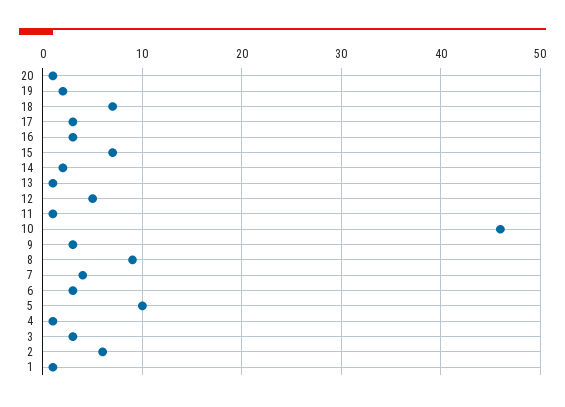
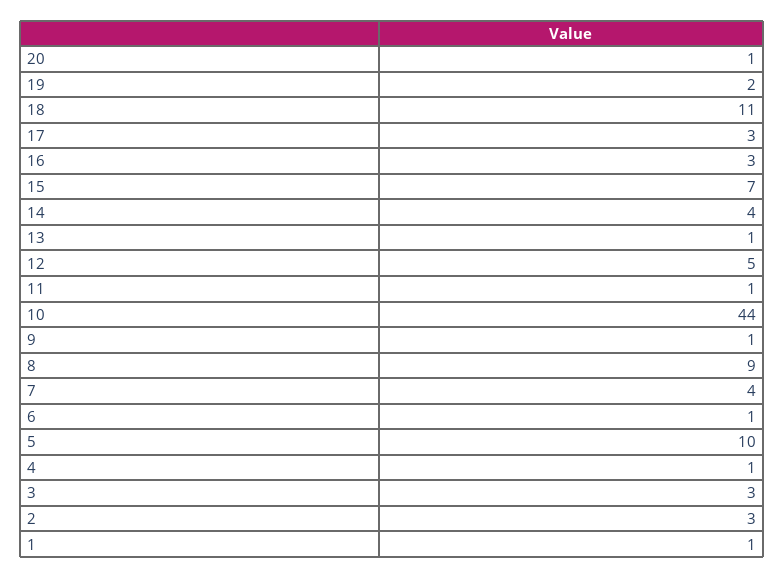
18: 7 -> 11
14: 2 -> 4
10: 46 -> 44
9: 3 -> 1
6: 3 -> 1
2: 6 -> 3

